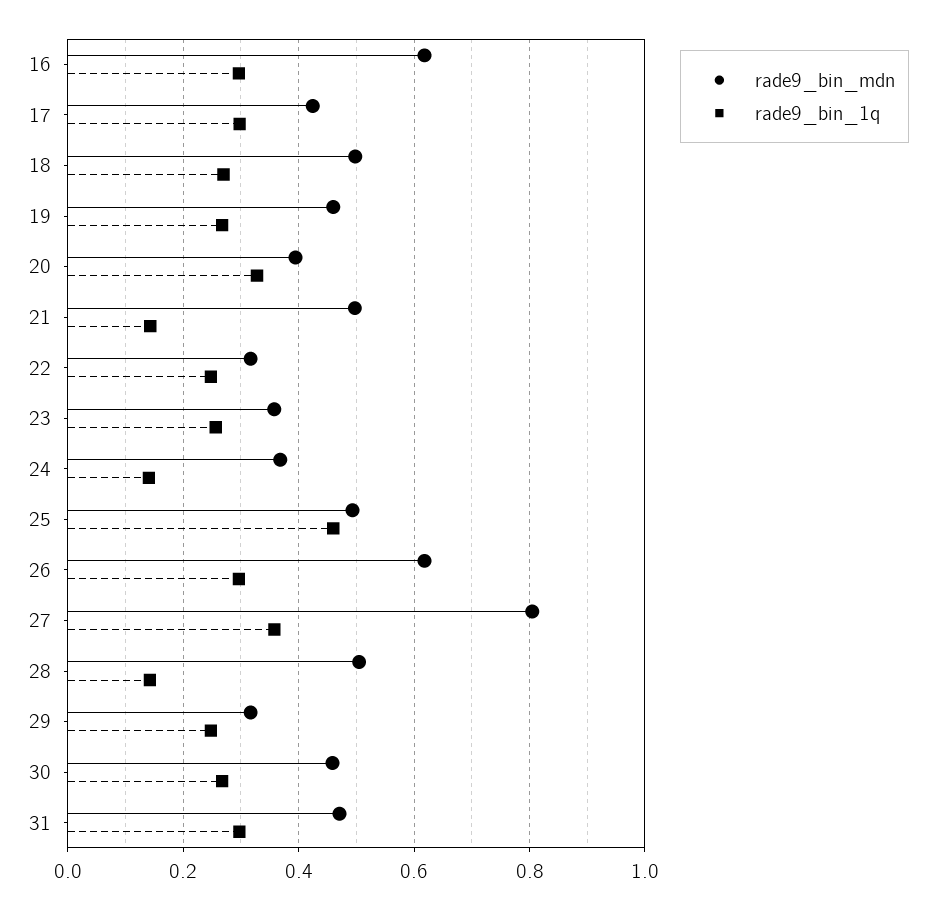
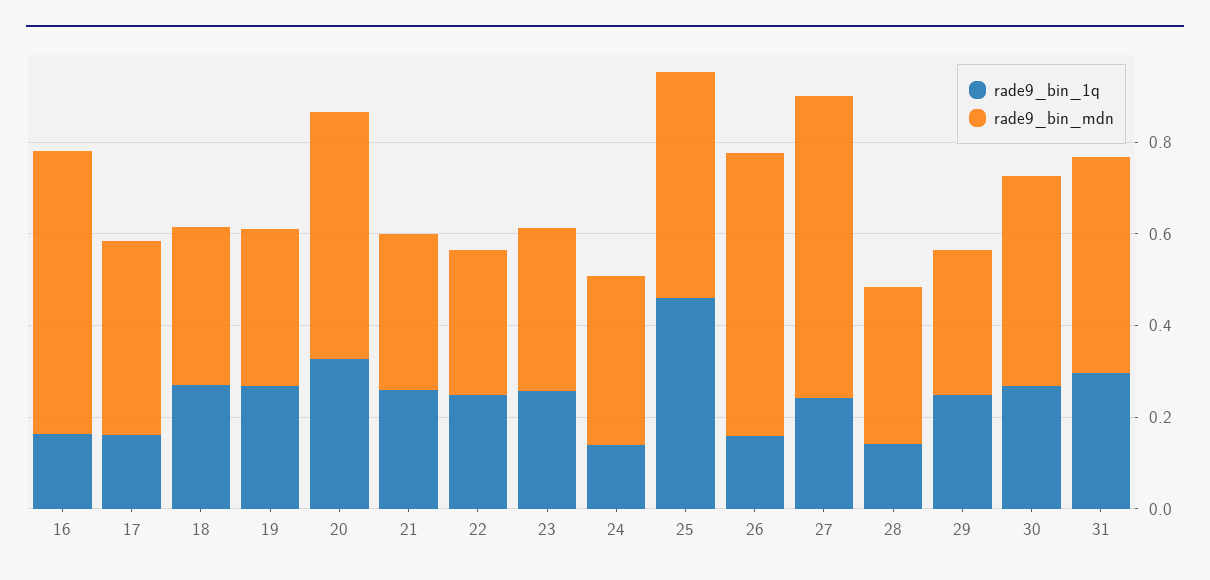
rade9_bin_1q, 16: 0.3 -> 0.15
rade9_bin_1q, 17: 0.3 -> 0.15
rade9_bin_mdn, 18: 0.5 -> 0.35
rade9_bin_mdn, 19: 0.46 -> 0.35
rade9_bin_mdn, 20: 0.4 -> 0.55
rade9_bin_mdn, 21: 0.5 -> 0.35
rade9_bin_1q, 21: 0.14 -> 0.25
rade9_bin_1q, 26: 0.3 -> 0.15
rade9_bin_mdn, 27: 0.8 -> 0.65
rade9_bin_1q, 27: 0.36 -> 0.25
rade9_bin_mdn, 28: 0.5 -> 0.35

